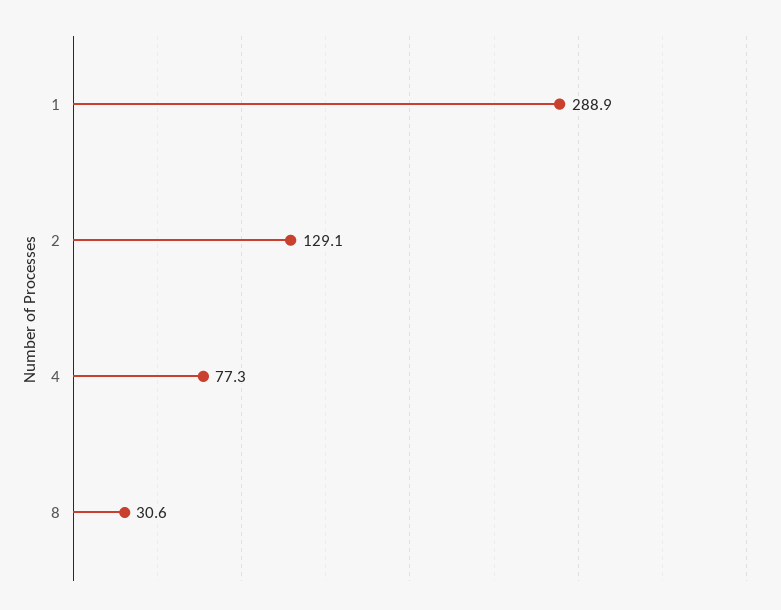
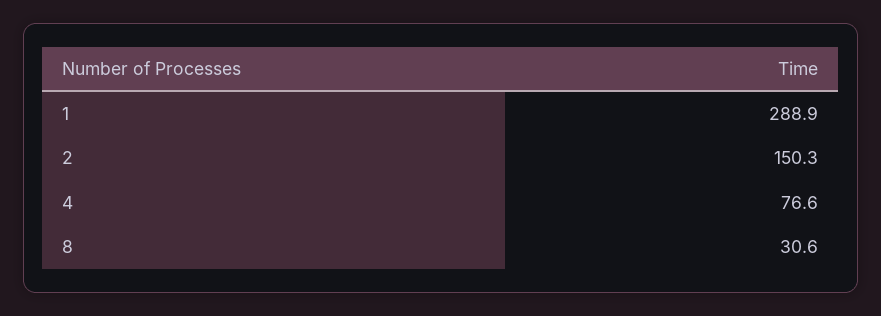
2: 129.1 -> 150.3
4: 77.3 -> 76.6

